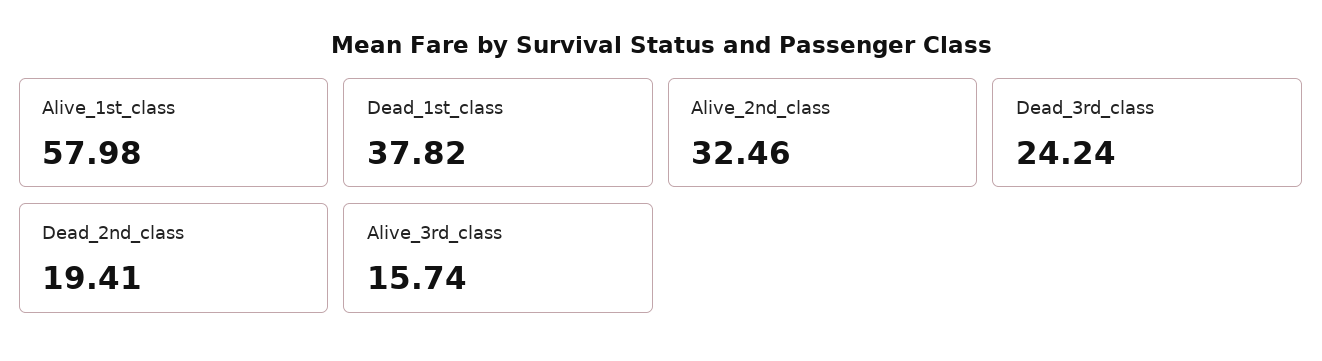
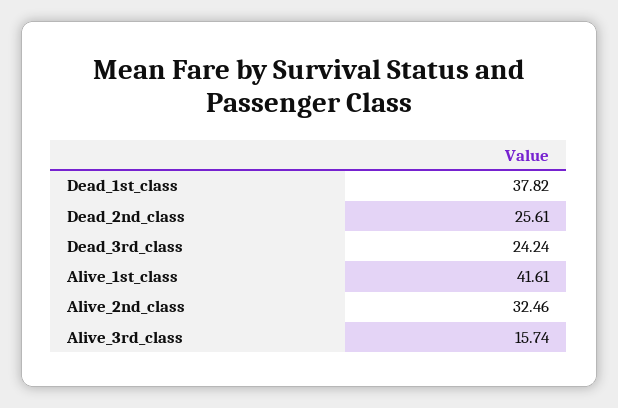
Alive_1st_class: 57.98 -> 41.61
Dead_2nd_class: 19.41 -> 25.61

